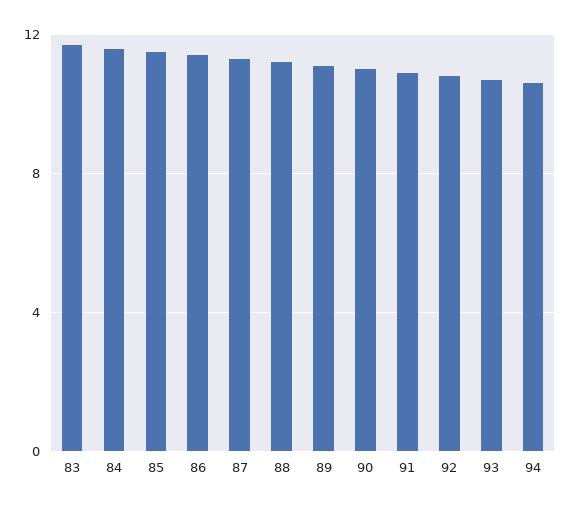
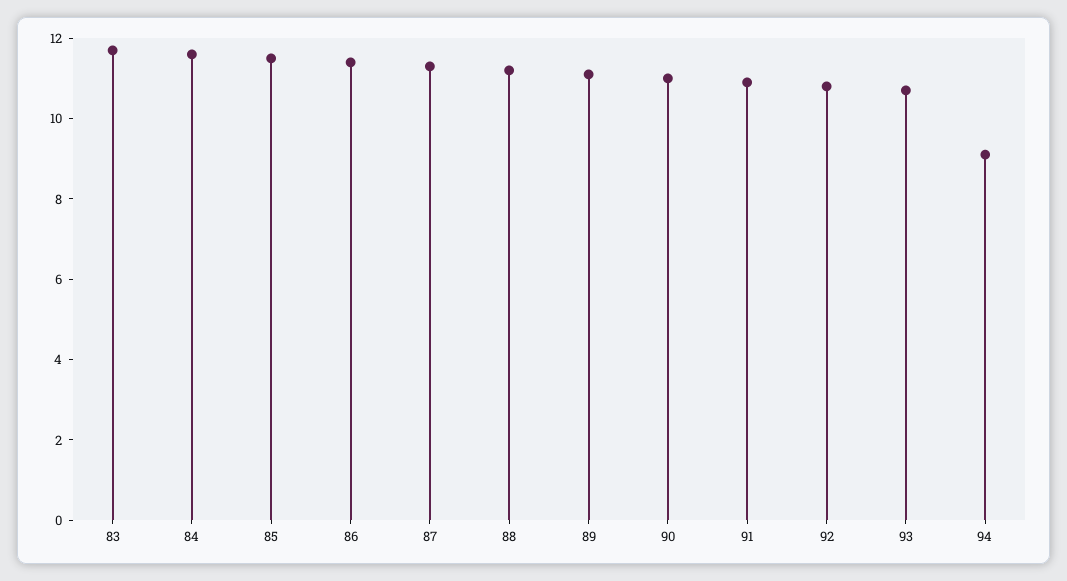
94: 10.5 -> 9

